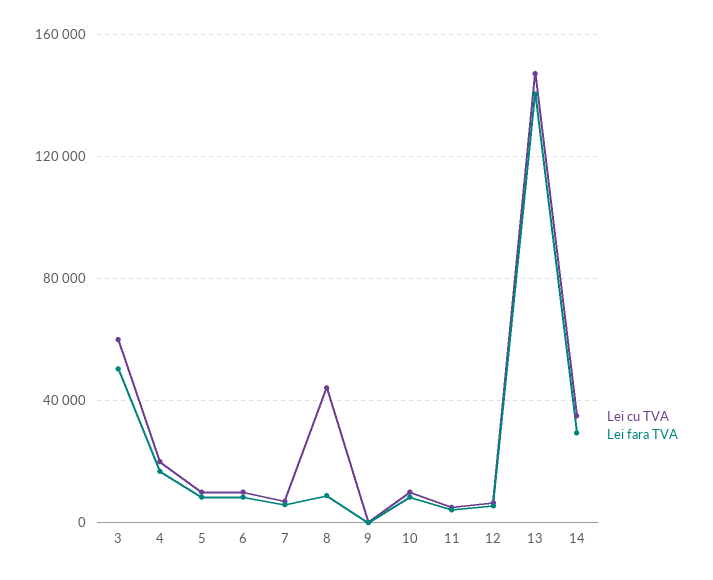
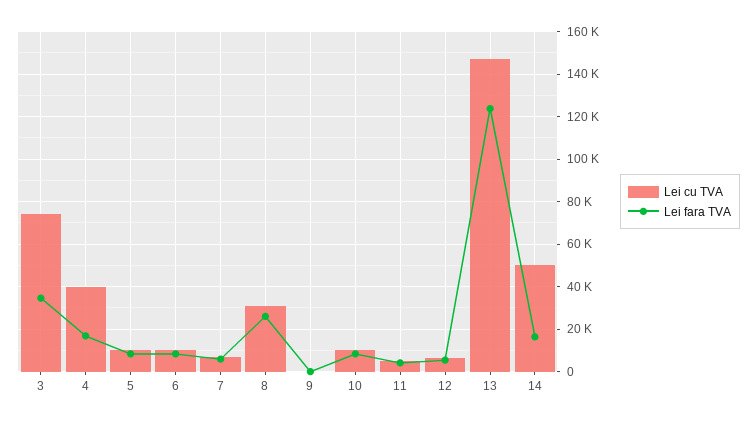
Lei cu TVA, 3: 60000 -> 75000
Lei fara TVA, 3: 50000 -> 35000
Lei cu TVA, 4: 20000 -> 40000
Lei cu TVA, 8: 45000 -> 30000
Lei fara TVA, 8: 10000 -> 25000
Lei fara TVA, 13: 140000 -> 125000
Lei cu TVA, 14: 35000 -> 50000
Lei fara TVA, 14: 30000 -> 15000

